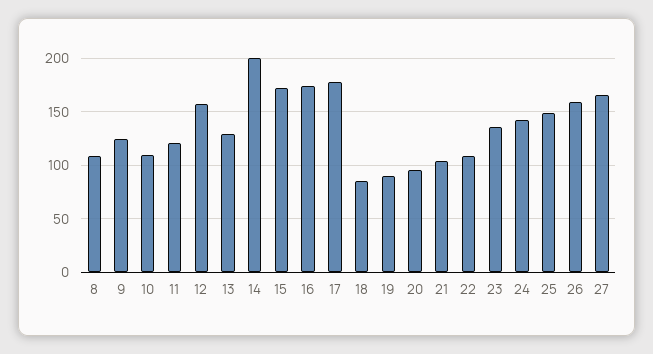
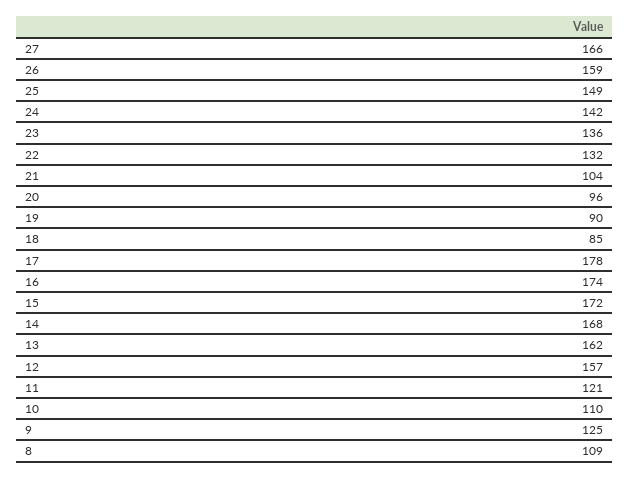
13: 130 -> 162
14: 200 -> 168
22: 110 -> 132

